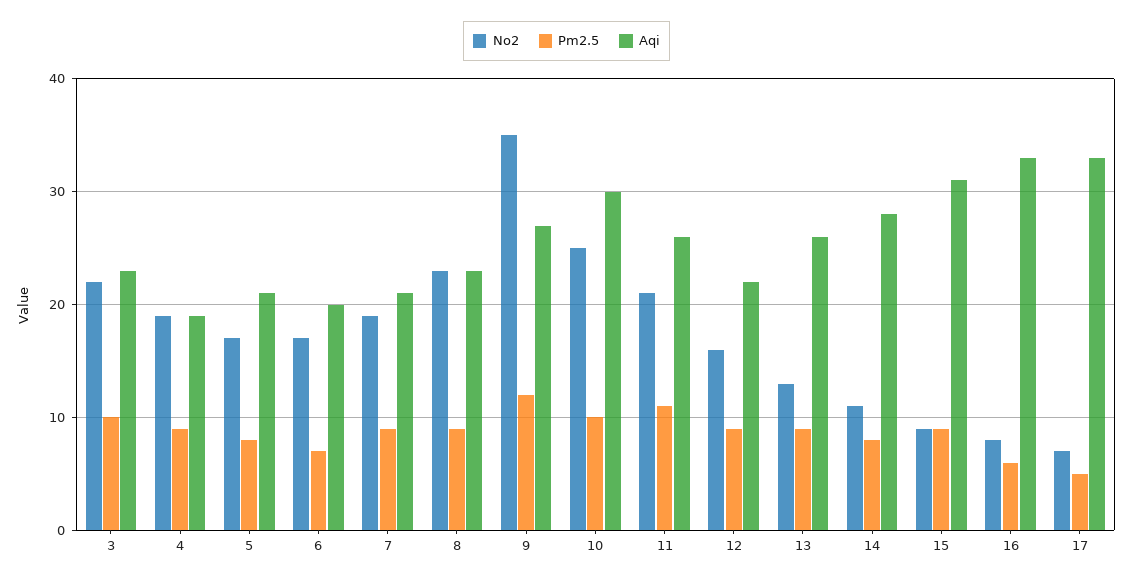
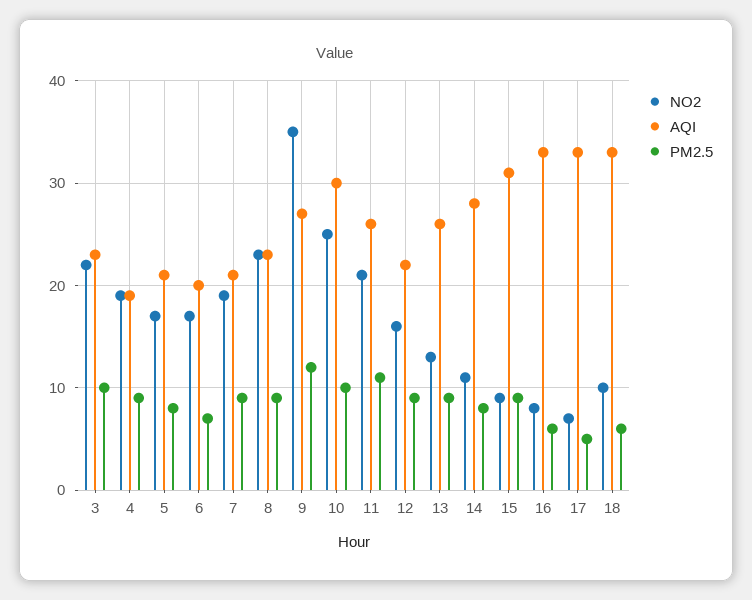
No2, 18: none -> 10
Aqi, 18: none -> 33
Pm2.5, 18: none -> 6

